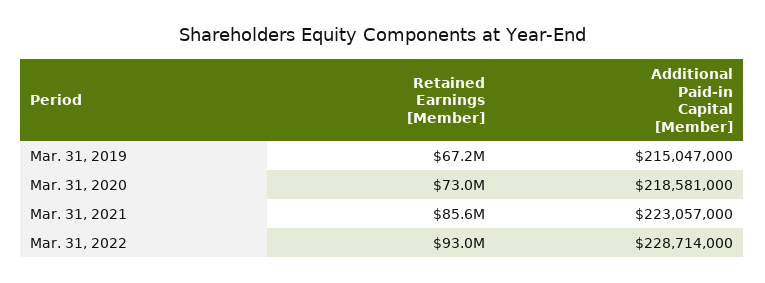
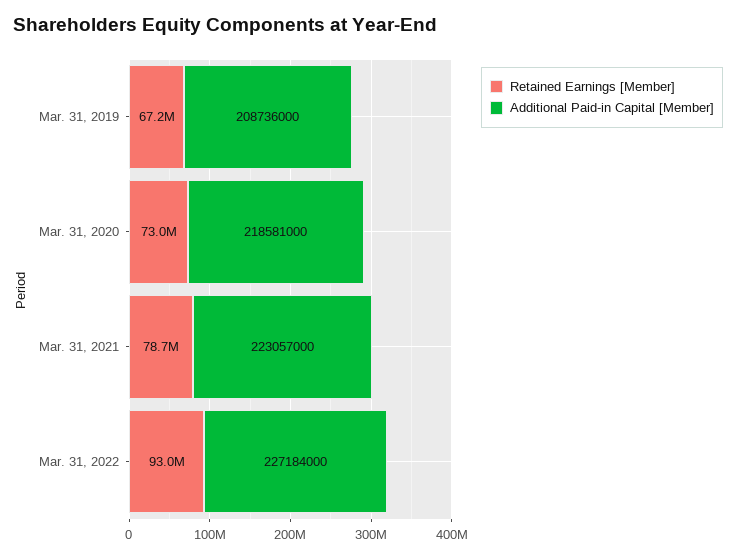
Additional Paid-in Capital [Member], Mar. 31, 2019: 215047000 -> 208736000
Retained Earnings [Member], Mar. 31, 2021: 85600000 -> 78700000
Additional Paid-in Capital [Member], Mar. 31, 2022: 228714000 -> 227184000

